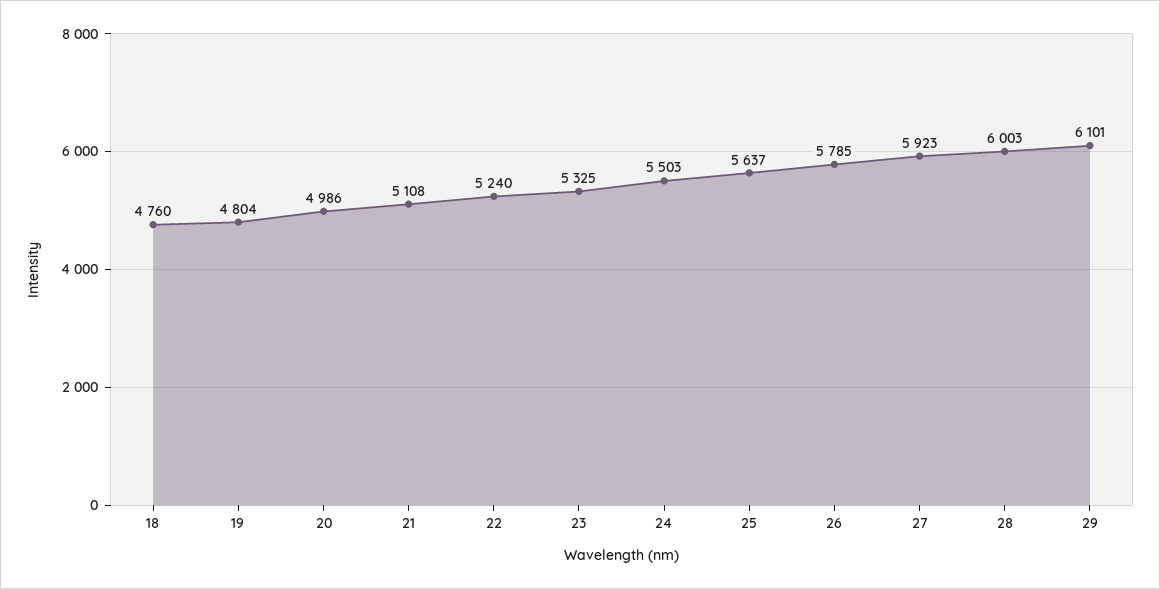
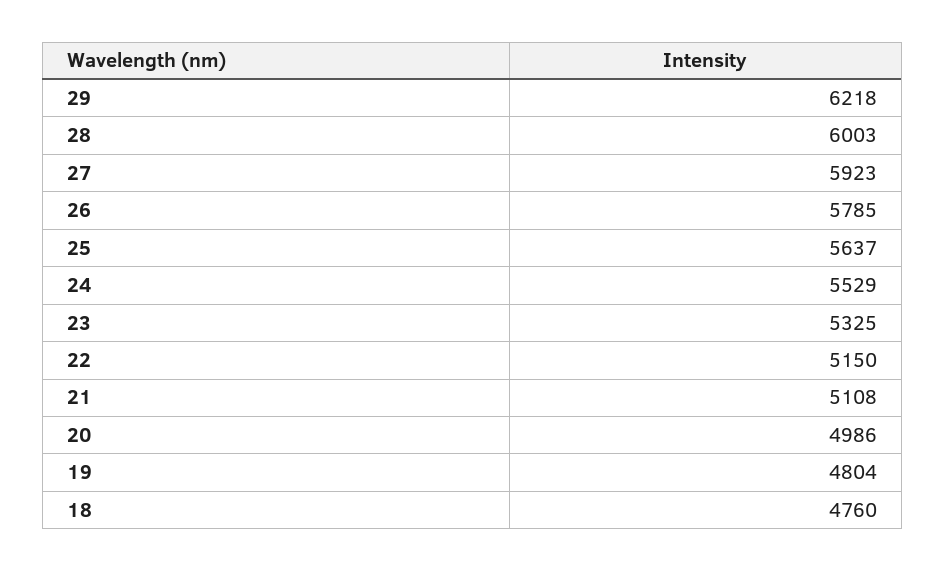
22: 5240 -> 5150
24: 5503 -> 5529
29: 6101 -> 6218

